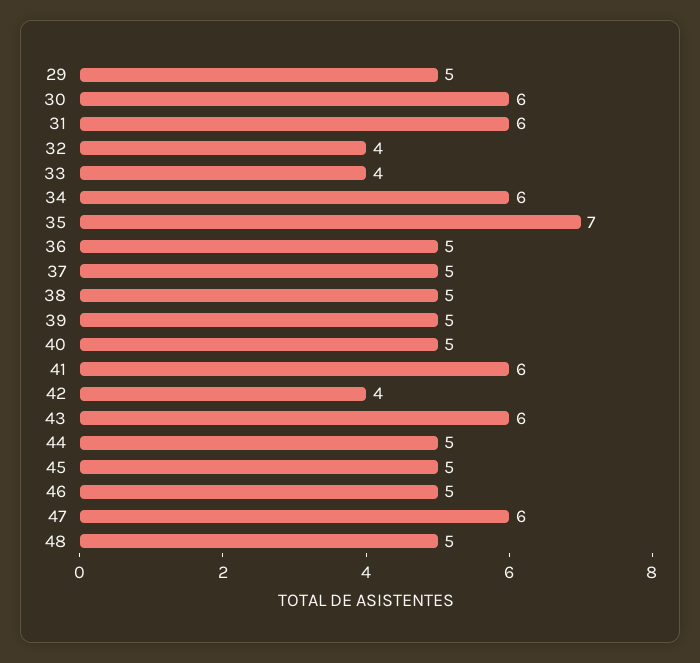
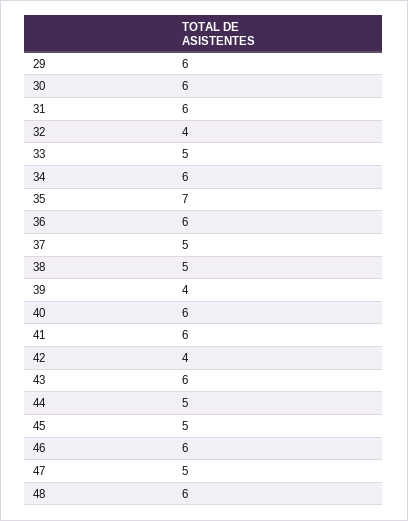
29: 5 -> 6
33: 4 -> 5
36: 5 -> 6
39: 5 -> 4
40: 5 -> 6
46: 5 -> 6
47: 6 -> 5
48: 5 -> 6

